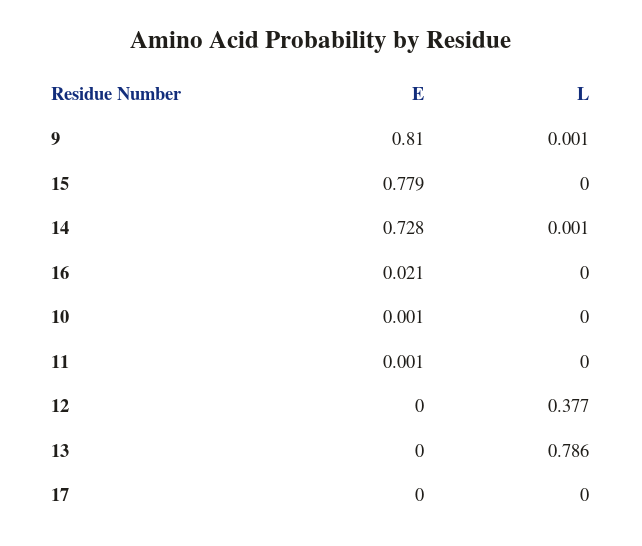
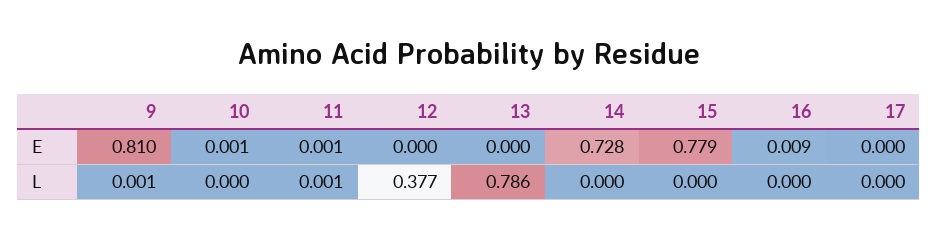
L, 14: 0.001 -> 0
E, 16: 0.021 -> 0.009
L, 11: 0 -> 0.001

